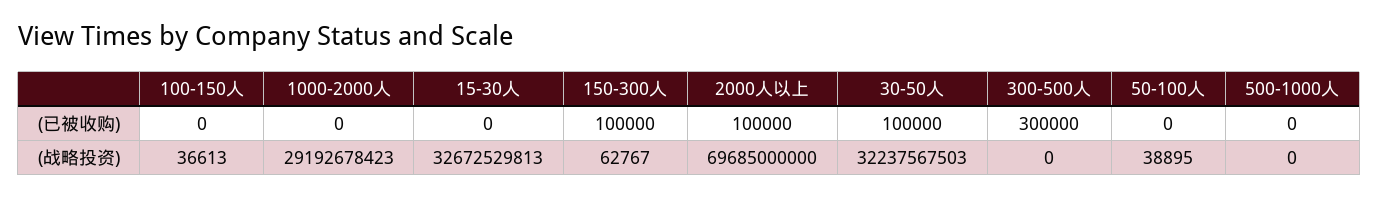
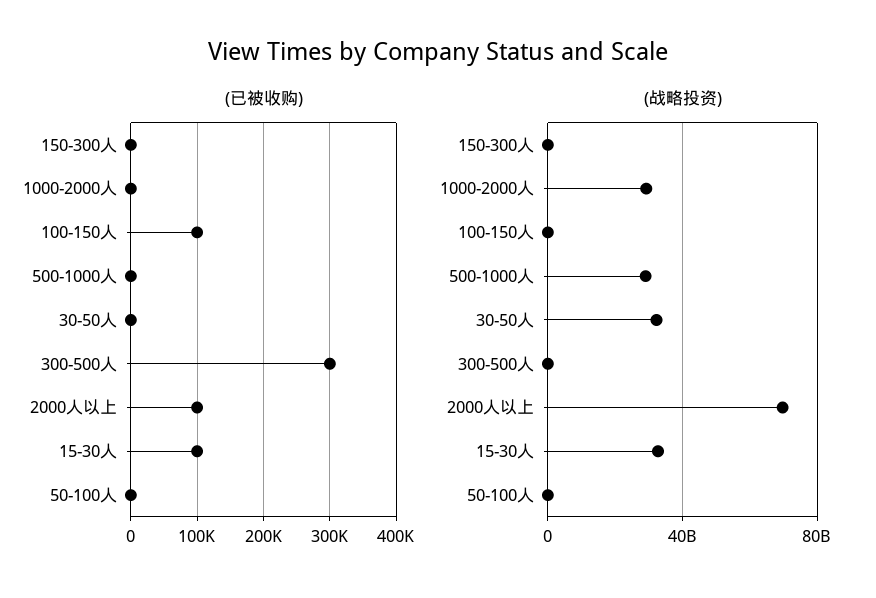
(已被收购), 100-150人: 0 -> 100000
(已被收购), 15-30人: 0 -> 100000
(已被收购), 150-300人: 100000 -> 0
(已被收购), 30-50人: 100000 -> 0
(战略投资), 500-1000人: 0 -> 30000000000

